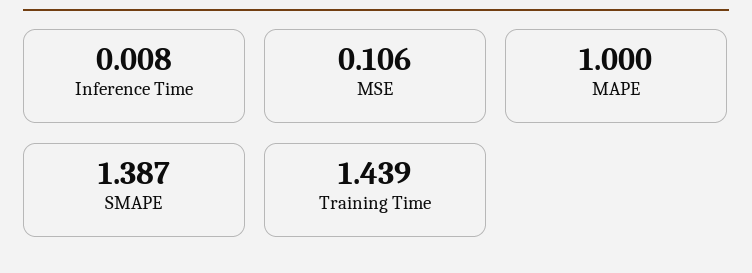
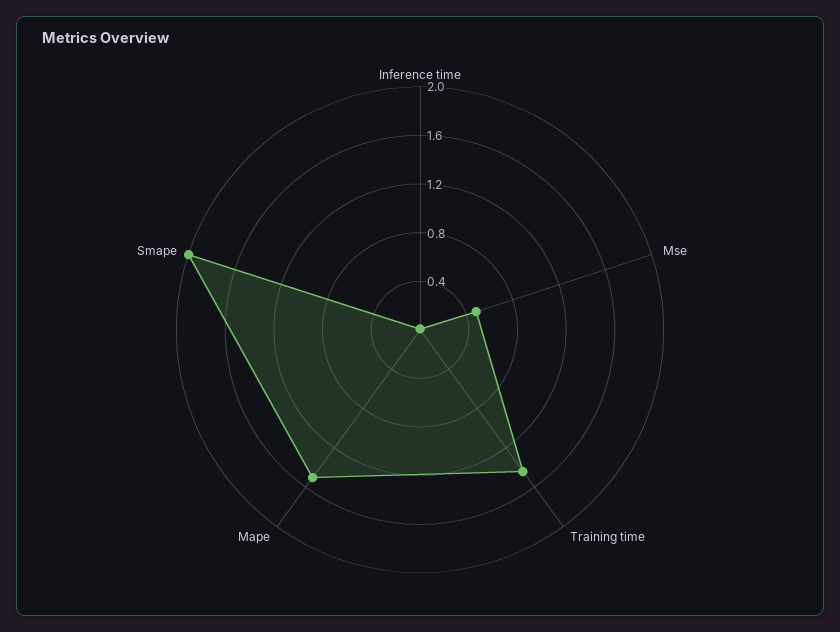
MSE: 0.106 -> 0.5
MAPE: 1 -> 1.5
SMAPE: 1.387 -> 2

